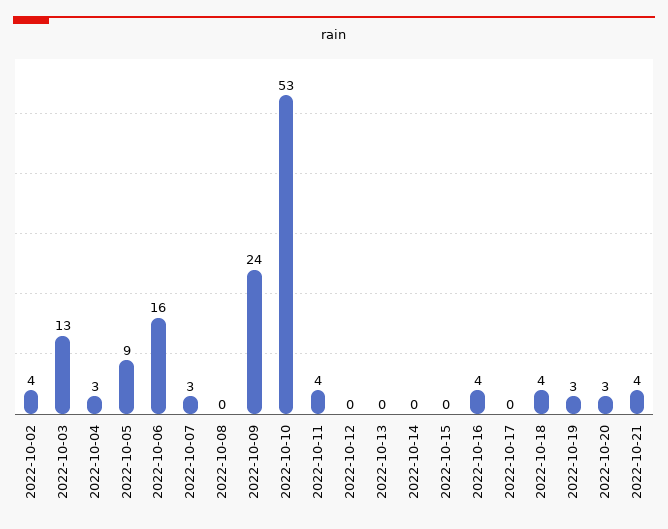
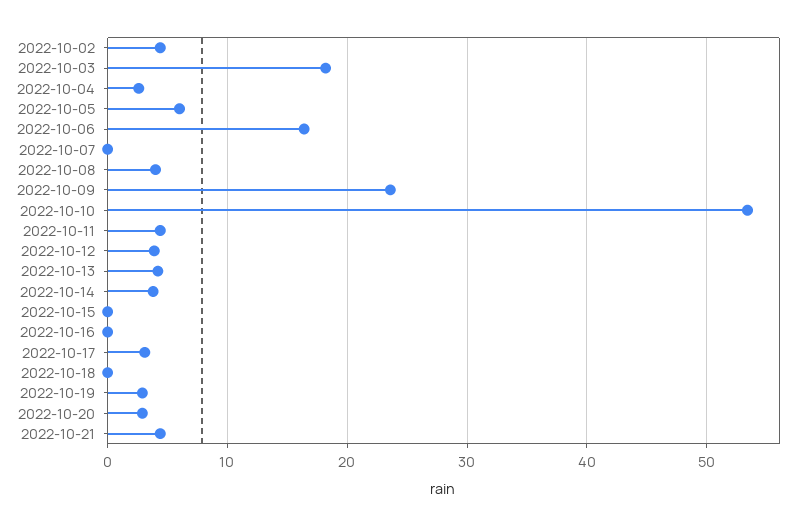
2022-10-03: 13 -> 18
2022-10-05: 9 -> 6
2022-10-07: 3 -> 0
2022-10-08: 0 -> 4
2022-10-12: 0 -> 4
2022-10-13: 0 -> 4
2022-10-14: 0 -> 4
2022-10-16: 4 -> 0
2022-10-17: 0 -> 3
2022-10-18: 4 -> 0

